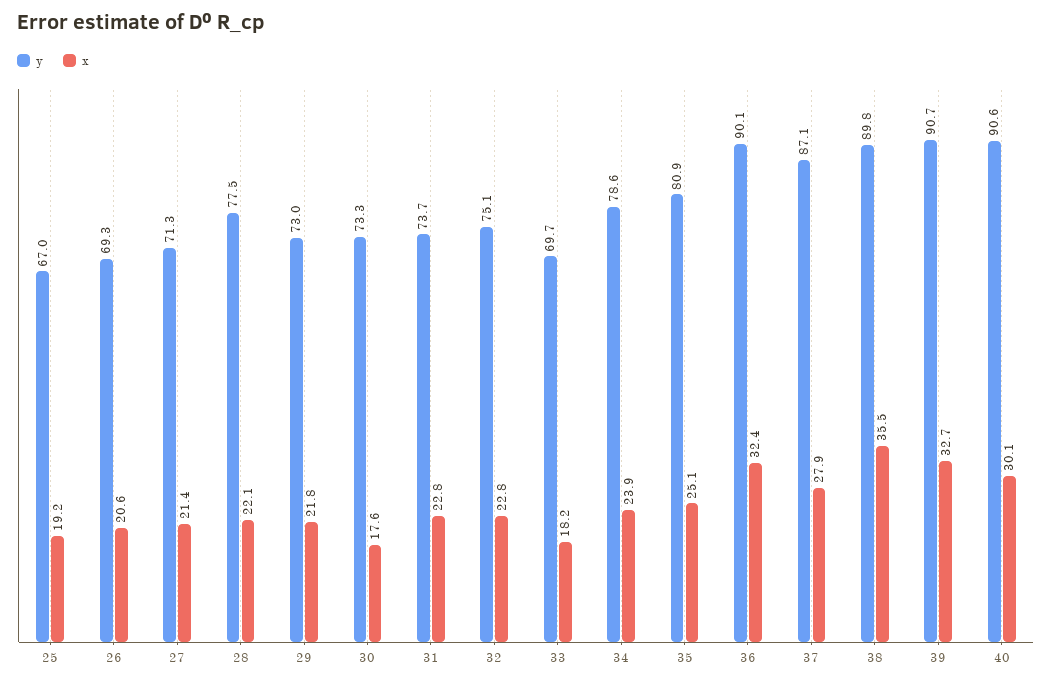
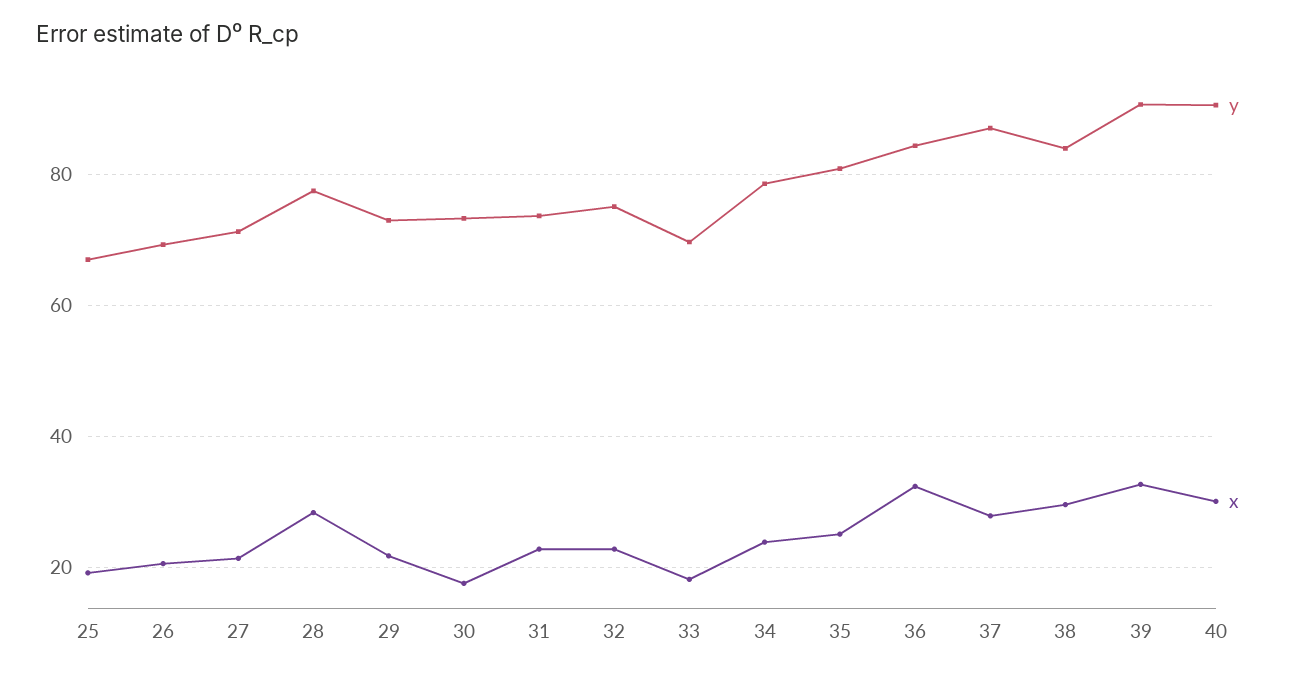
x, 28: 22.1 -> 28
y, 36: 90.1 -> 84
y, 38: 89.8 -> 84
x, 38: 35.5 -> 30

